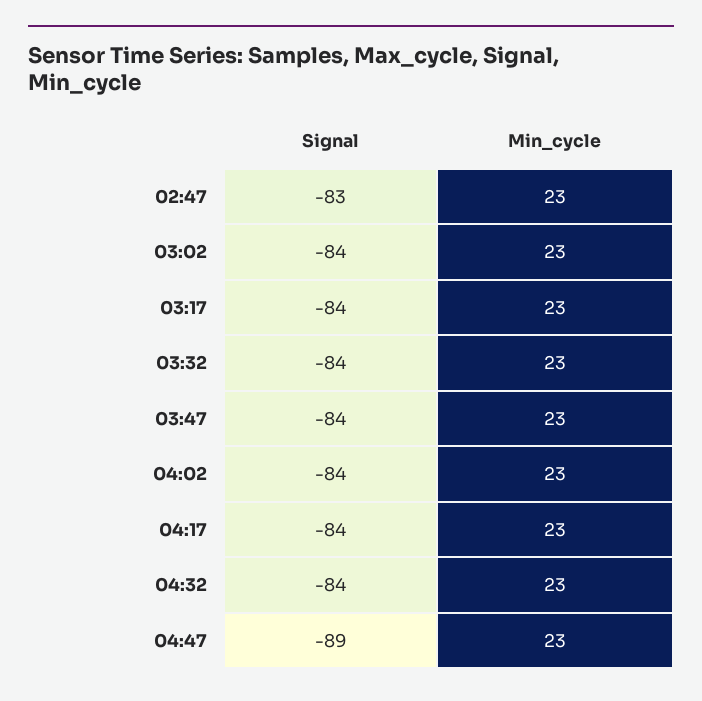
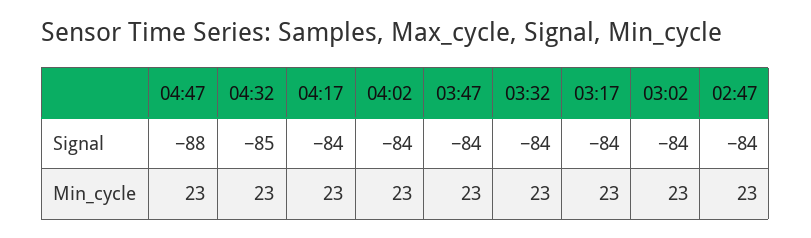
Signal, 02:47: -83 -> -84
Signal, 04:32: -84 -> -85
Signal, 04:47: -89 -> -88

